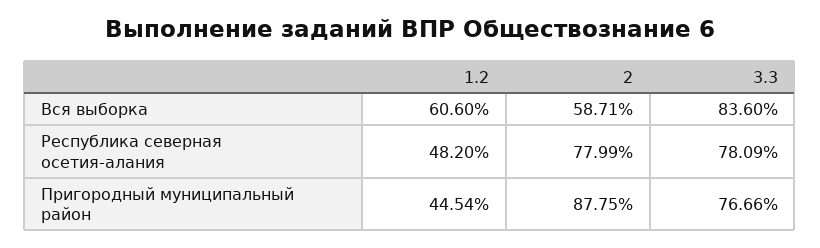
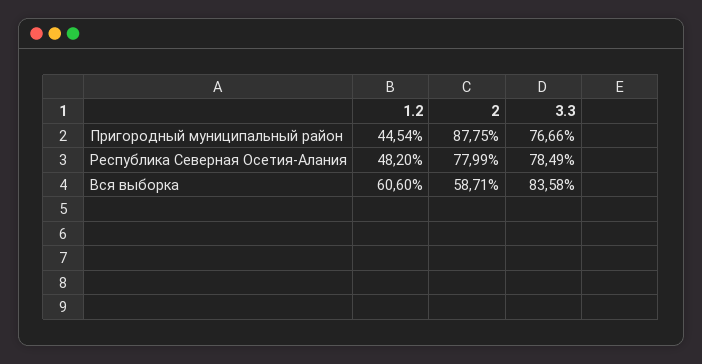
3.3, Вся выборка: 83.6 -> 83.58
3.3, Республика северная осетия-алания: 78.09 -> 78.49

